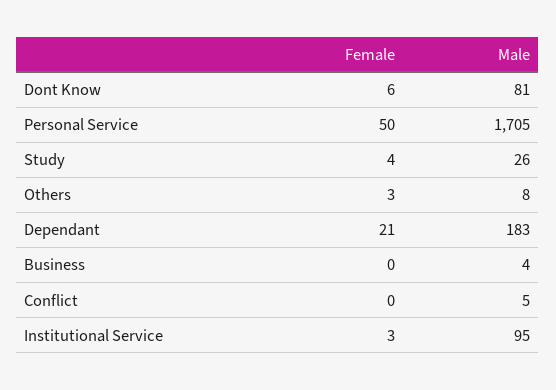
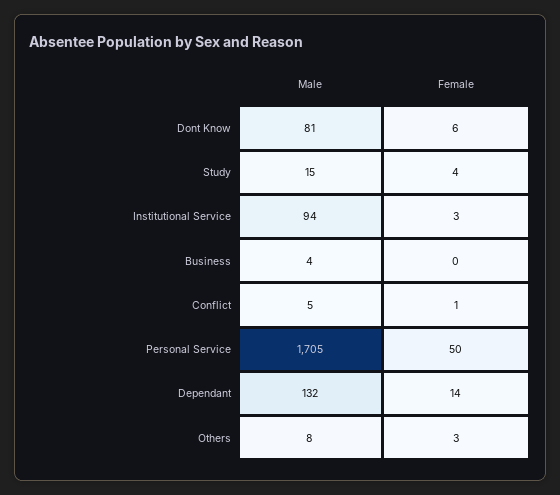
Male, Study: 26 -> 15
Female, Dependant: 21 -> 14
Male, Dependant: 183 -> 132
Female, Conflict: 0 -> 1
Male, Institutional Service: 95 -> 94

